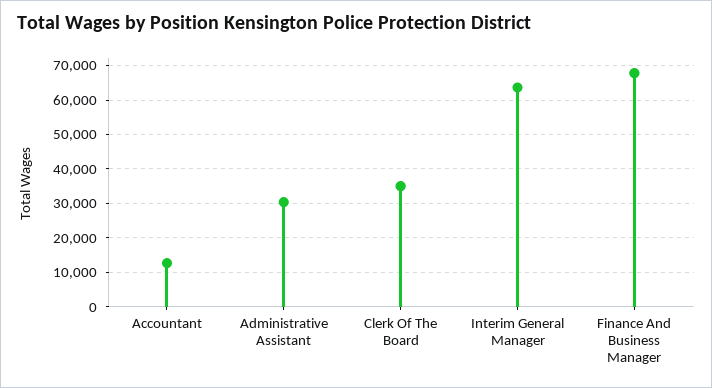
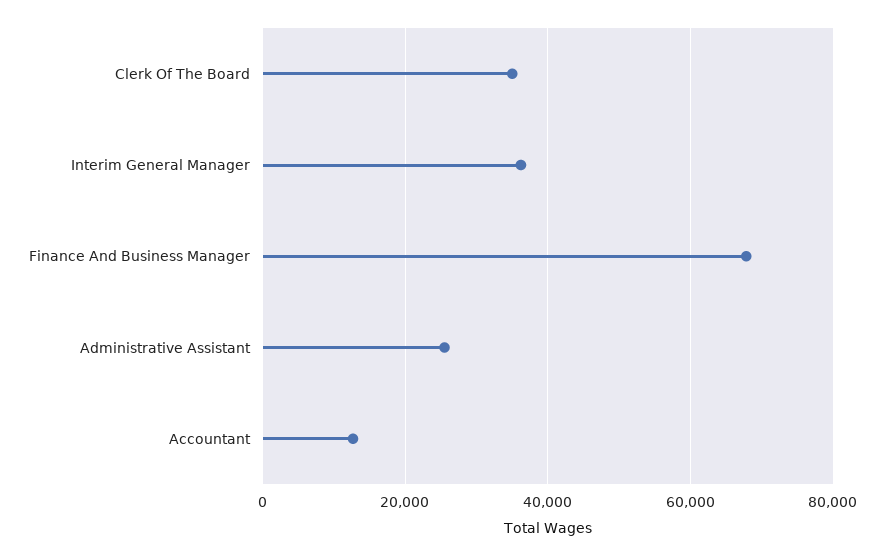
Administrative Assistant: 30000 -> 26000
Interim General Manager: 64000 -> 36000

